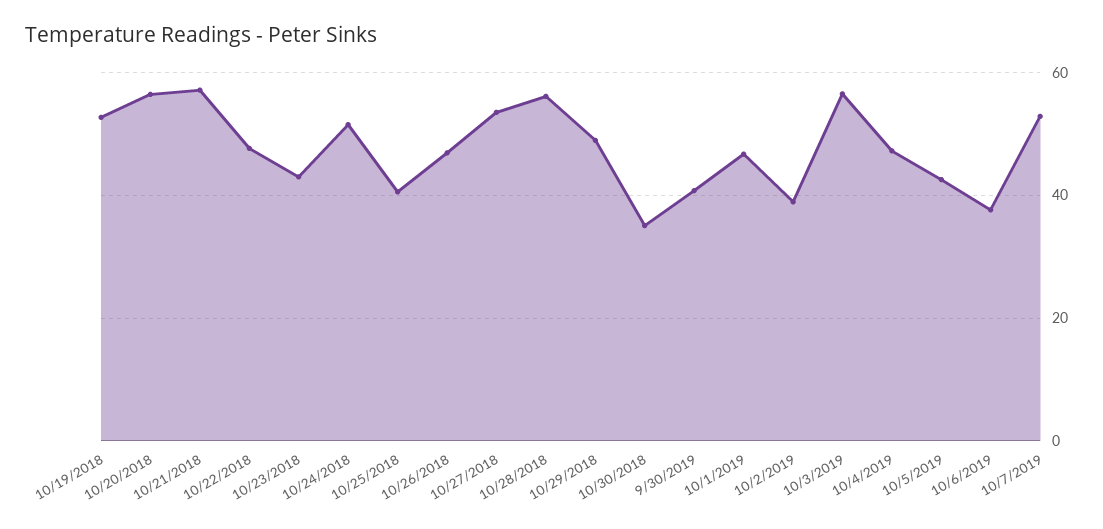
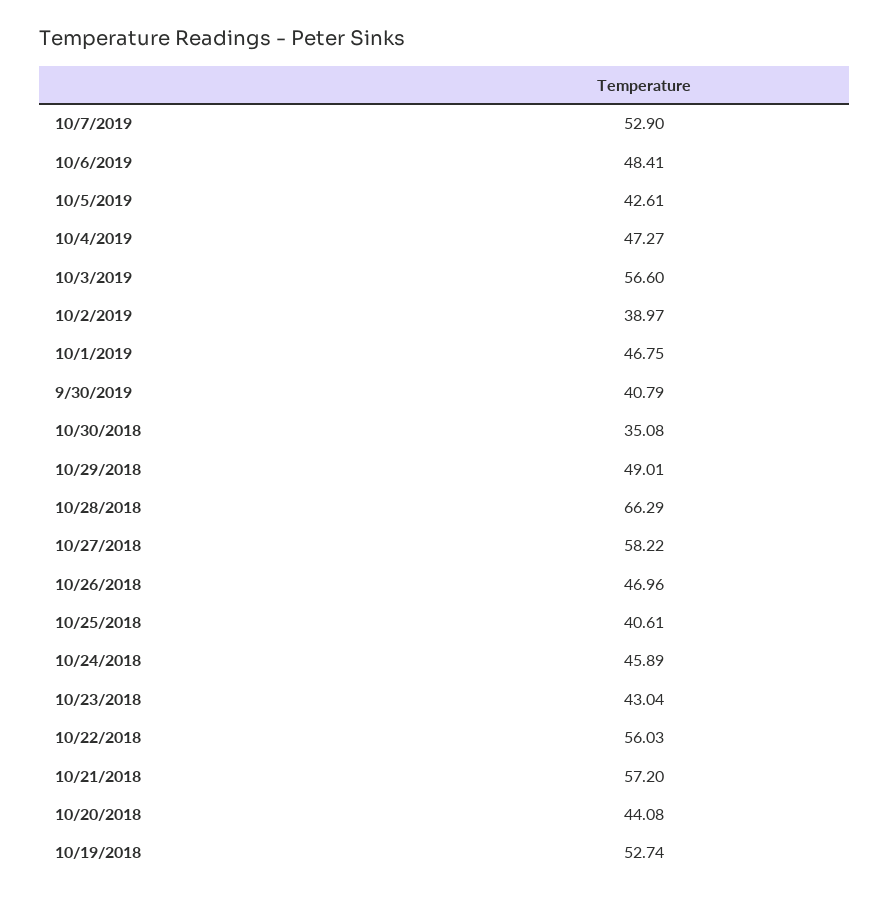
10/20/2018: 56 -> 44.08
10/22/2018: 48 -> 56.03
10/24/2018: 52 -> 45.89
10/27/2018: 54 -> 58.22
10/28/2018: 56 -> 66.29
10/6/2019: 38 -> 48.41

